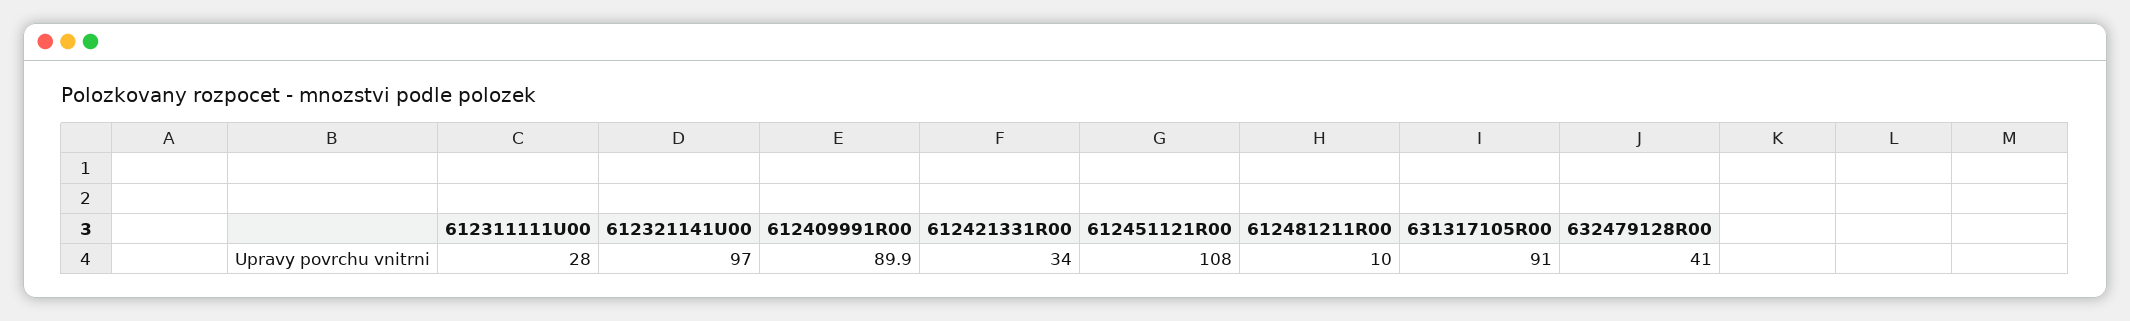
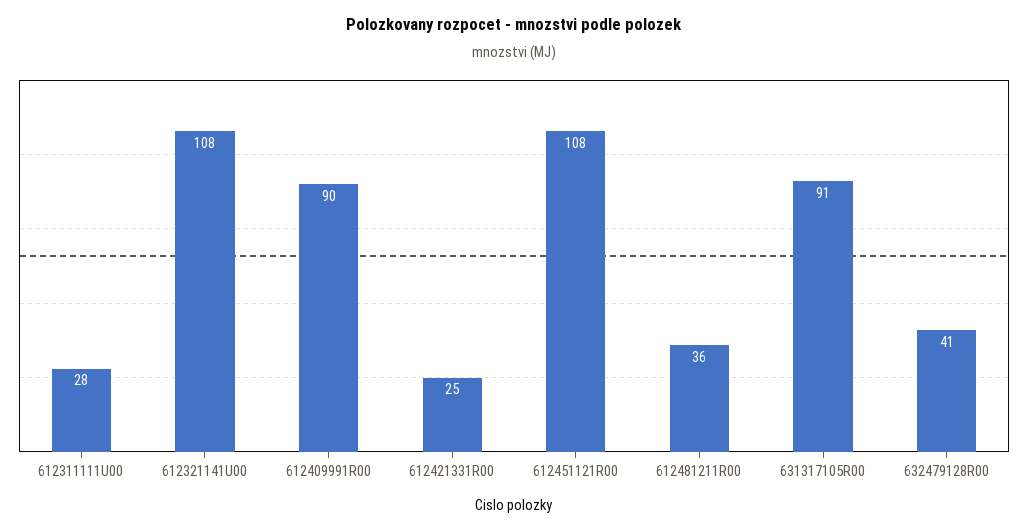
612321141U00: 97 -> 108
612421331R00: 34 -> 25
612481211R00: 10 -> 36

